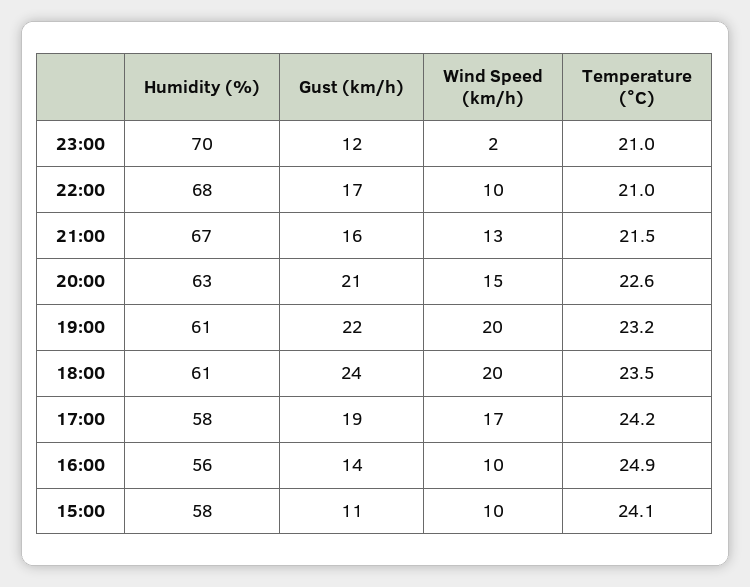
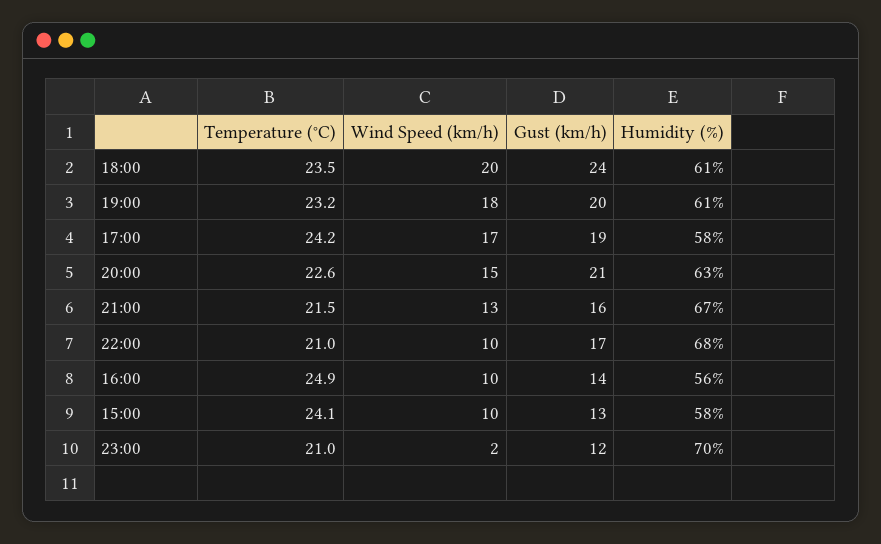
Gust (km/h), 19:00: 22 -> 20
Wind Speed (km/h), 19:00: 20 -> 18
Gust (km/h), 15:00: 11 -> 13

